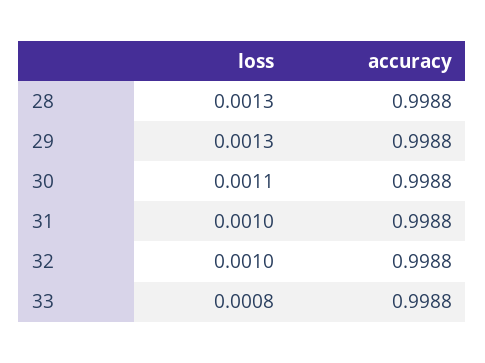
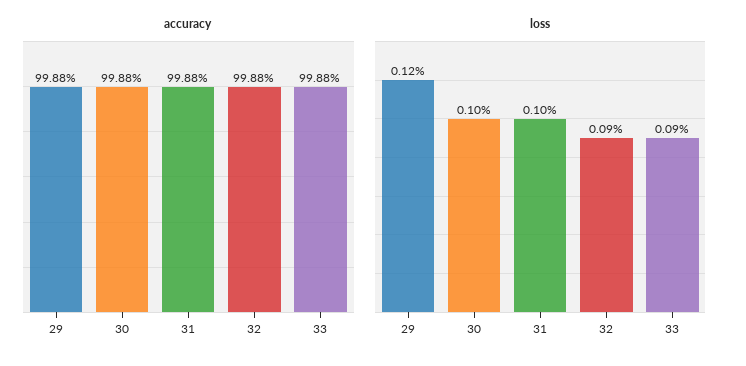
loss, 28: 0.0013 -> none
accuracy, 28: 0.9988 -> none
loss, 29: 0.0013 -> 0.0012
loss, 30: 0.0011 -> 0.001
loss, 32: 0.001 -> 0.0009
loss, 33: 0.0008 -> 0.0009

